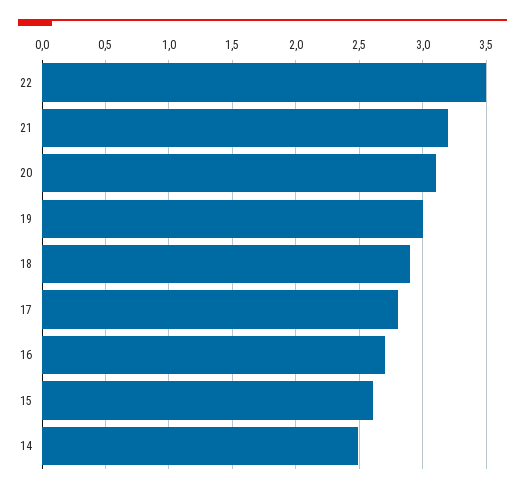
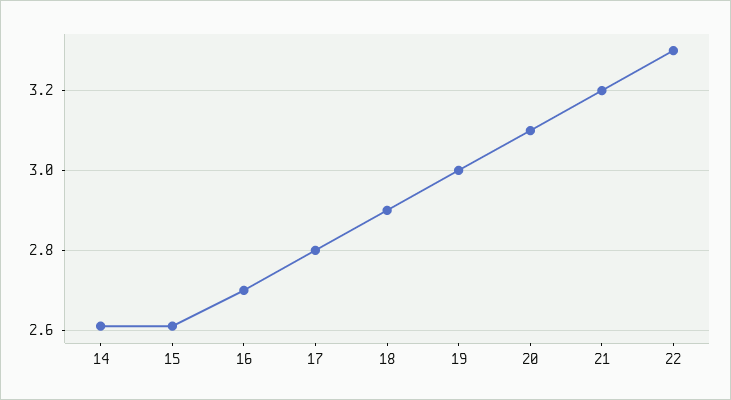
22: 3.5 -> 3.3
14: 2.5 -> 2.6

